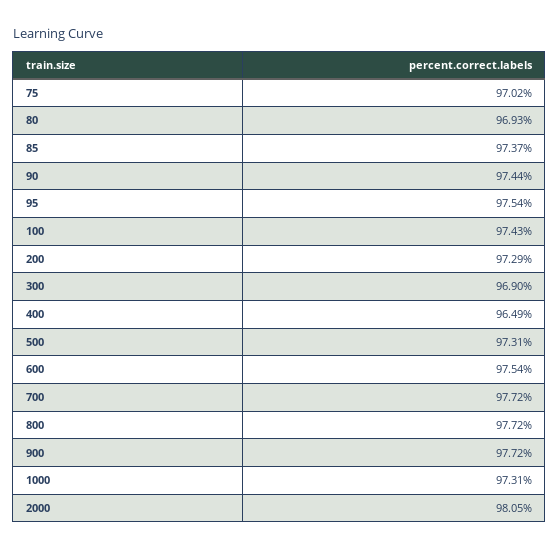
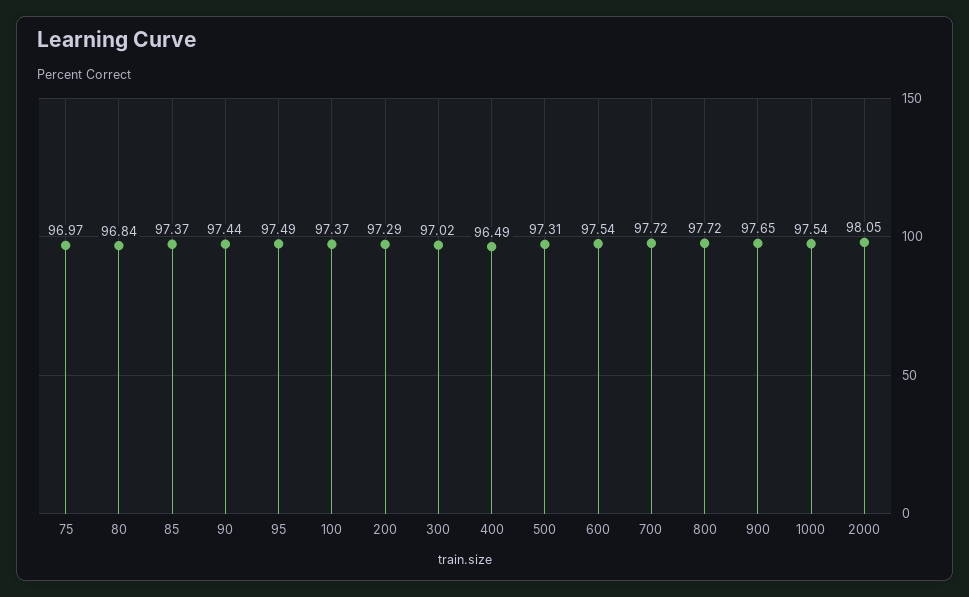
75: 97.02 -> 96.97
80: 96.93 -> 96.84
95: 97.54 -> 97.49
100: 97.43 -> 97.37
300: 96.9 -> 97.02
900: 97.72 -> 97.65
1000: 97.31 -> 97.54

